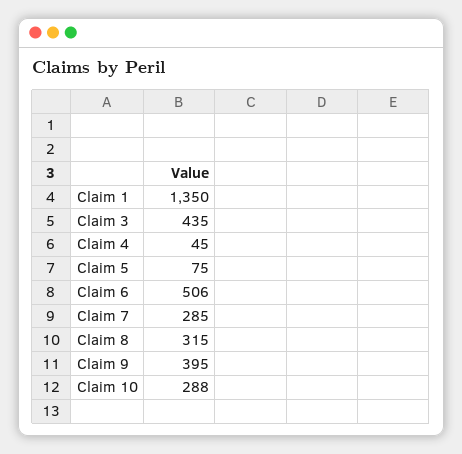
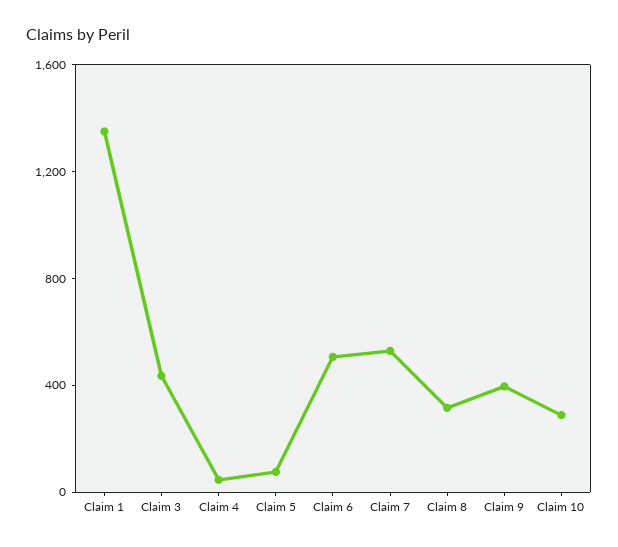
Claim 7: 285 -> 500

